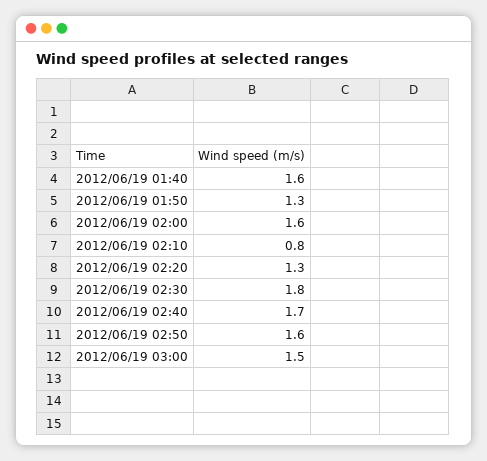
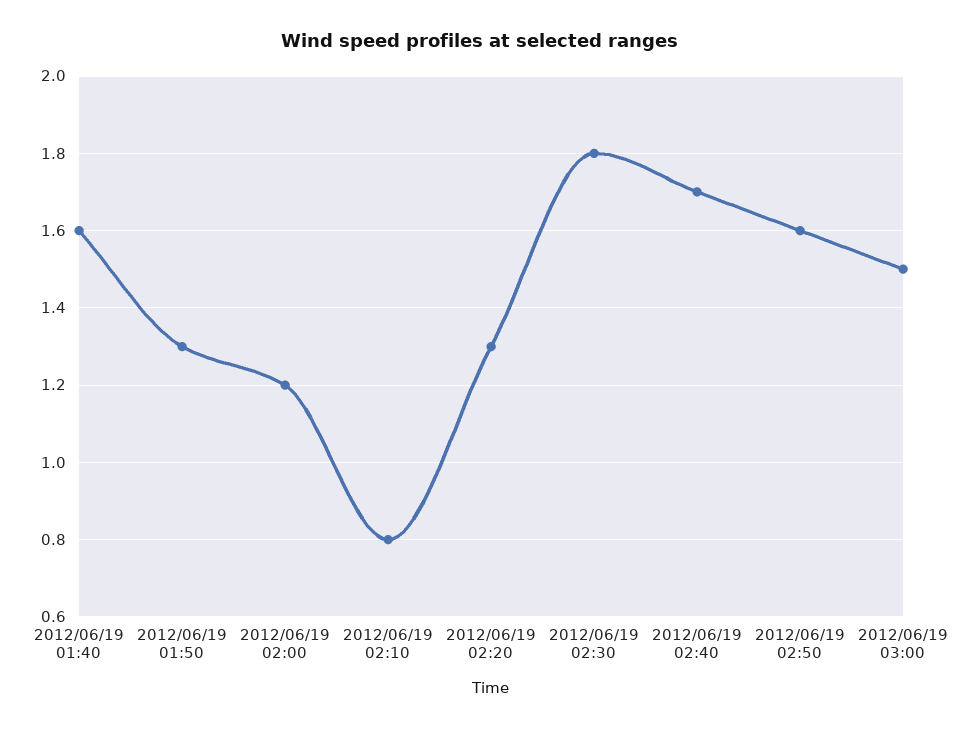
2012/06/19 02:00: 1.6 -> 1.2

